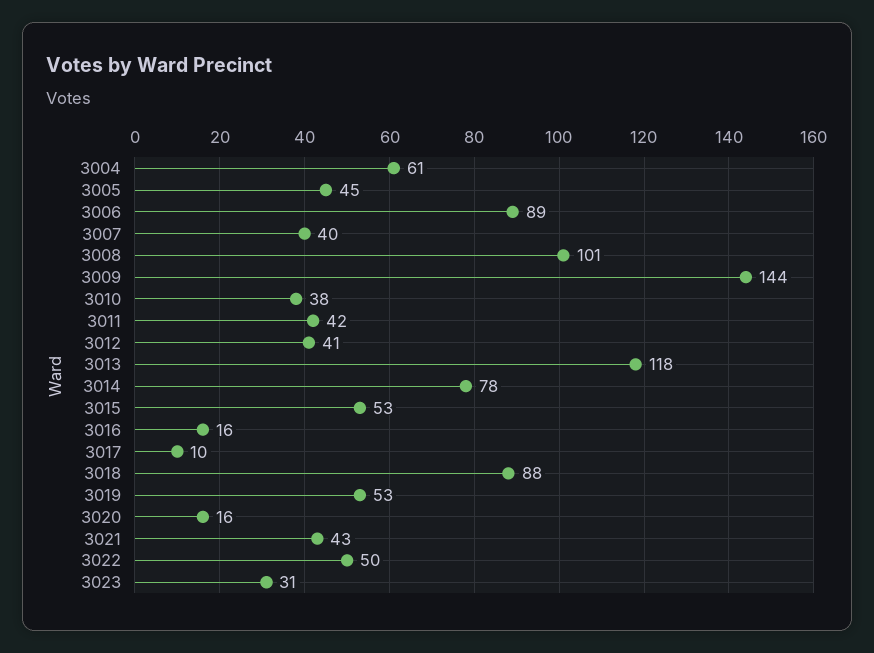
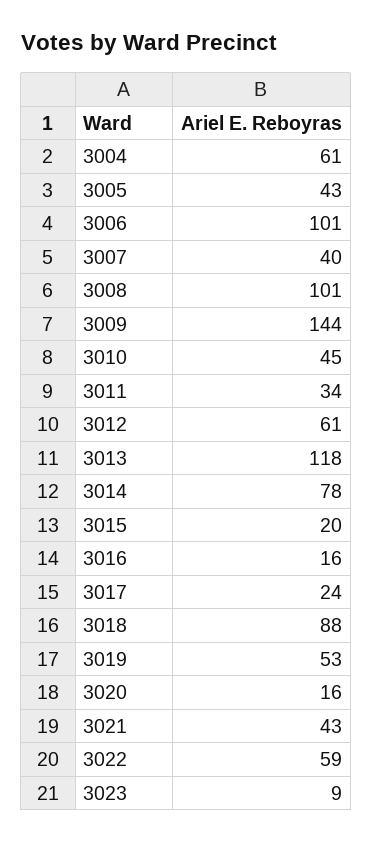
3005: 45 -> 43
3006: 89 -> 101
3010: 38 -> 45
3011: 42 -> 34
3012: 41 -> 61
3015: 53 -> 20
3017: 10 -> 24
3022: 50 -> 59
3023: 31 -> 9

